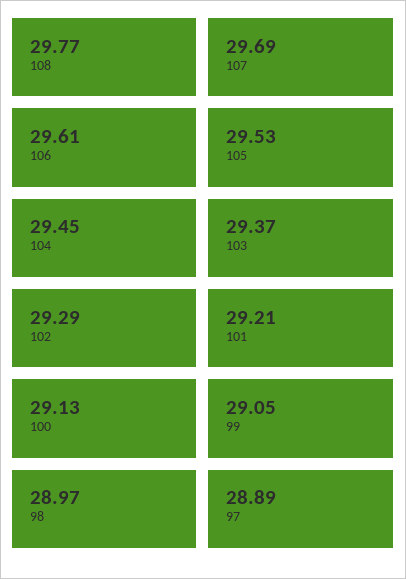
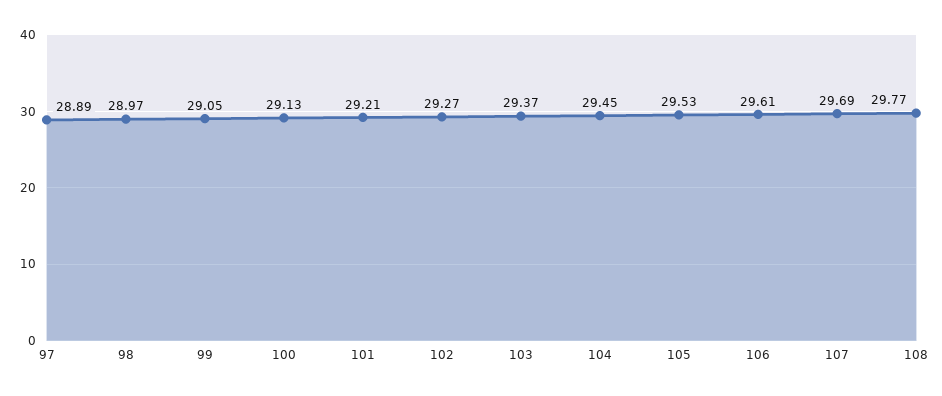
102: 29.29 -> 29.27

